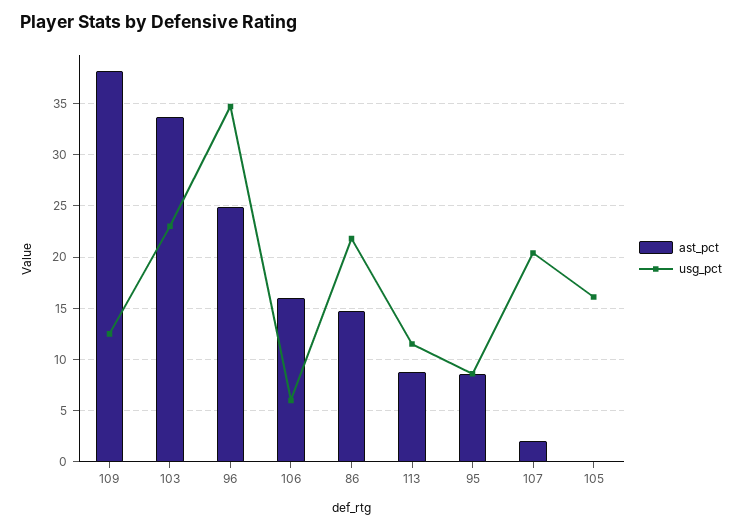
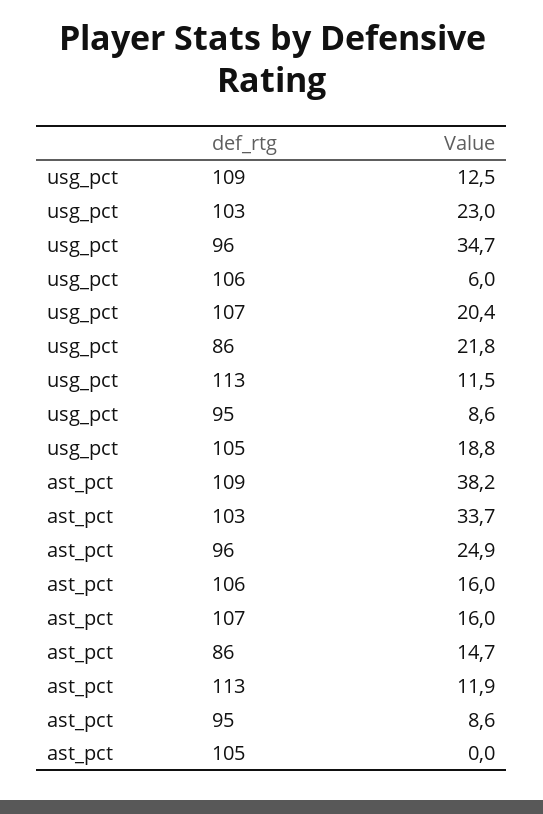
ast_pct, 113: 9 -> 11.9
ast_pct, 107: 2 -> 16
usg_pct, 105: 16 -> 18.8

